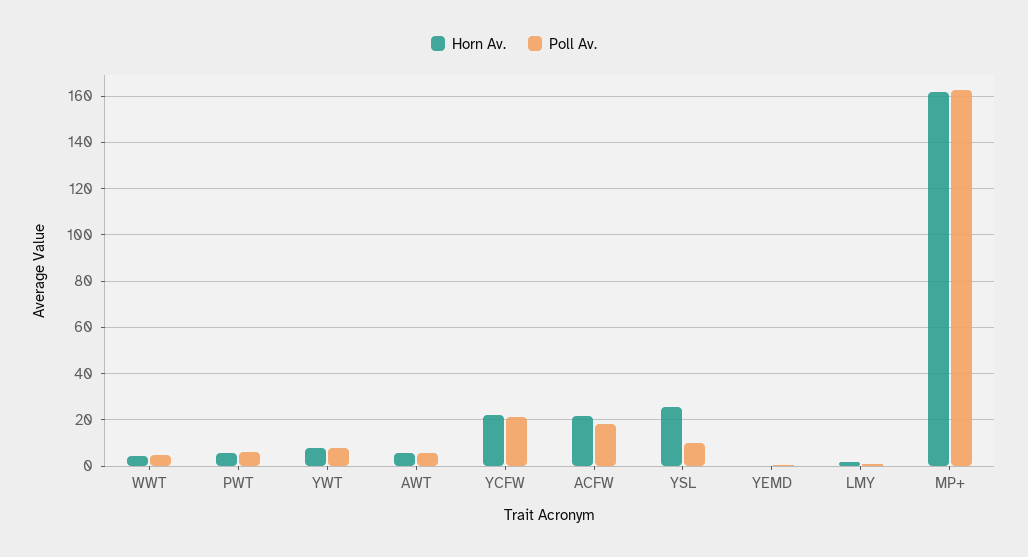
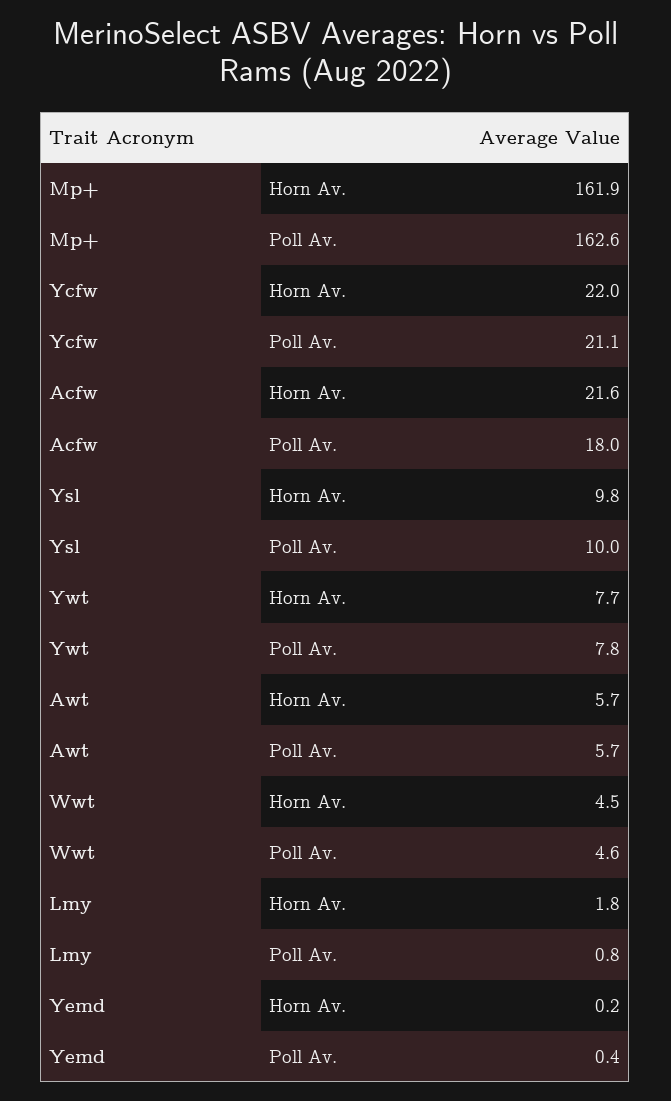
Horn Av., PWT: 5 -> none
Poll Av., PWT: 5 -> none
Horn Av., YSL: 25 -> 9.8

